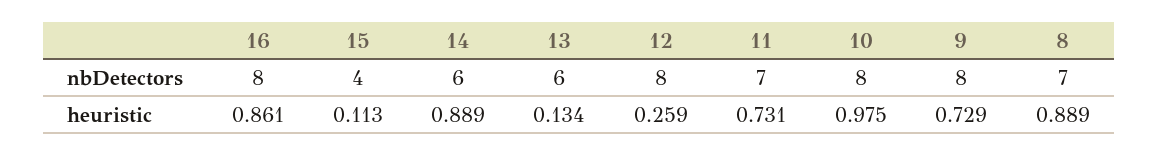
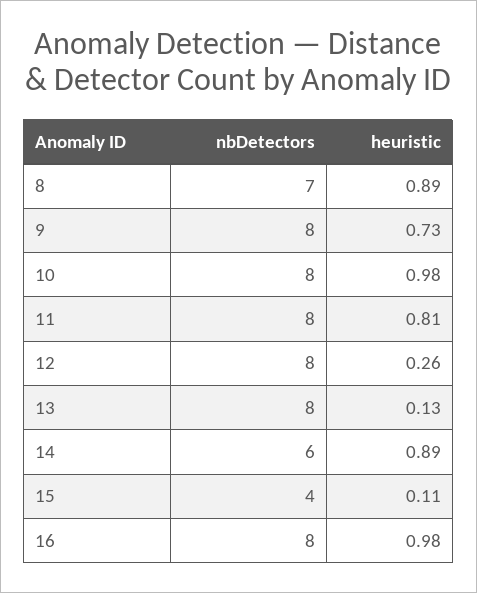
13, nbDetectors: 6 -> 8
11, nbDetectors: 7 -> 8
16, heuristic: 0.861 -> 0.98
11, heuristic: 0.731 -> 0.81

